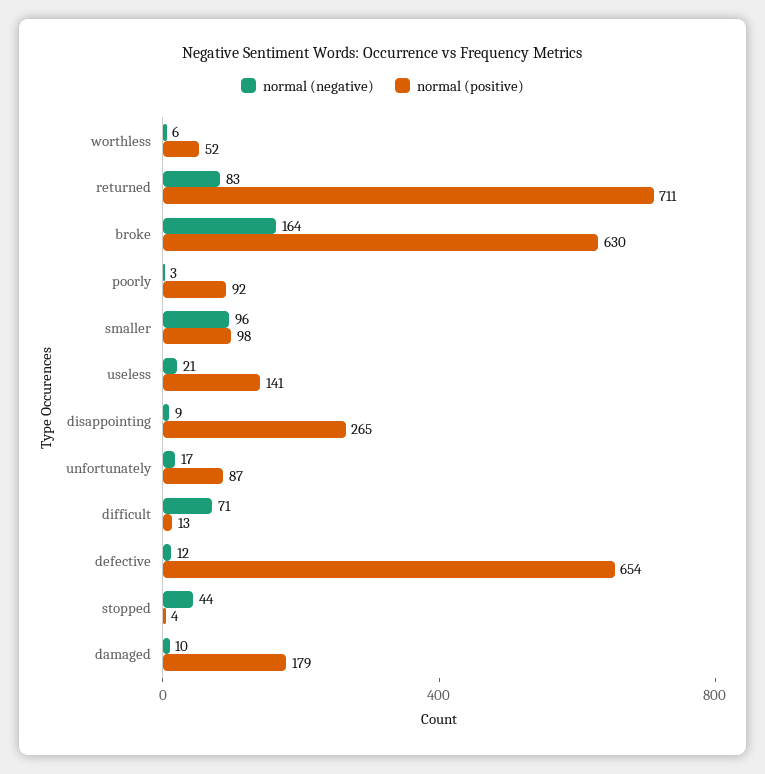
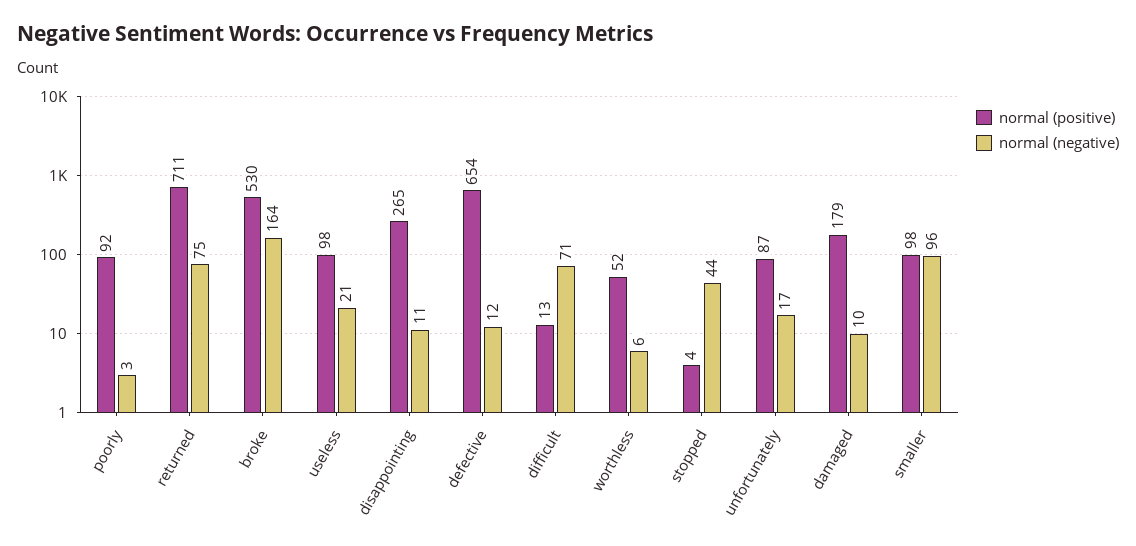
normal (negative), returned: 83 -> 75
normal (positive), broke: 630 -> 530
normal (positive), useless: 141 -> 98
normal (negative), disappointing: 9 -> 11

